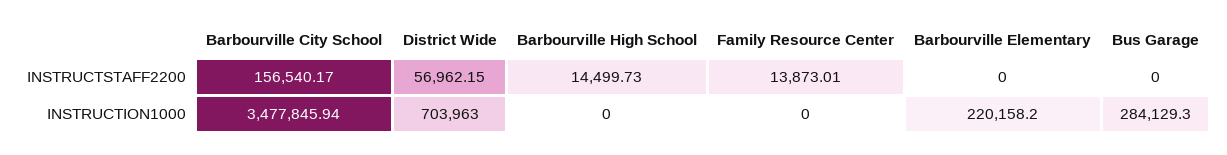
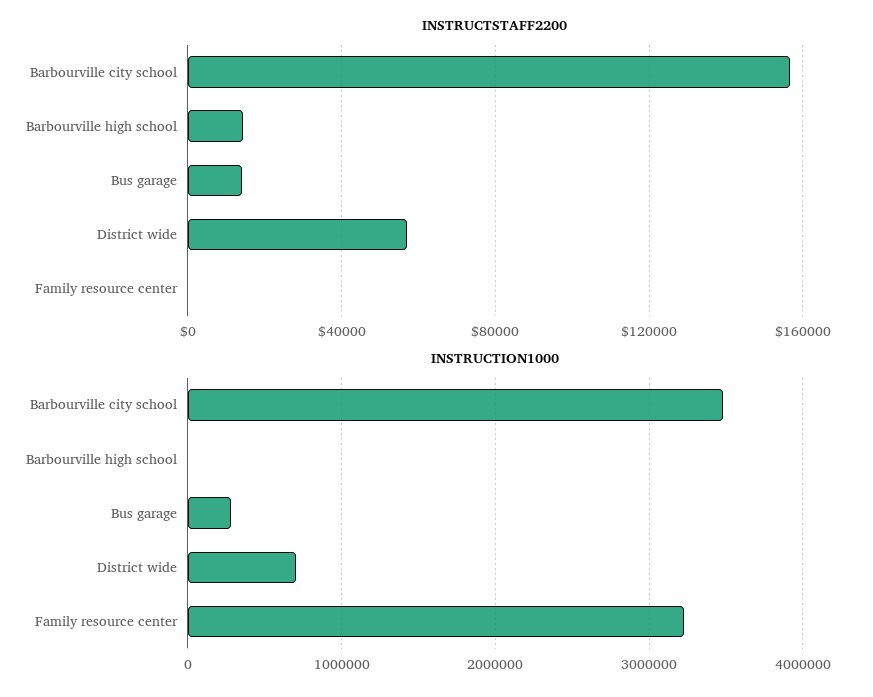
INSTRUCTSTAFF2200, Family Resource Center: 13873.01 -> 0
INSTRUCTSTAFF2200, Barbourville Elementary: 0 -> none
INSTRUCTSTAFF2200, Bus Garage: 0 -> 15000
INSTRUCTION1000, Family Resource Center: 0 -> 3200000
INSTRUCTION1000, Barbourville Elementary: 220158.2 -> none

